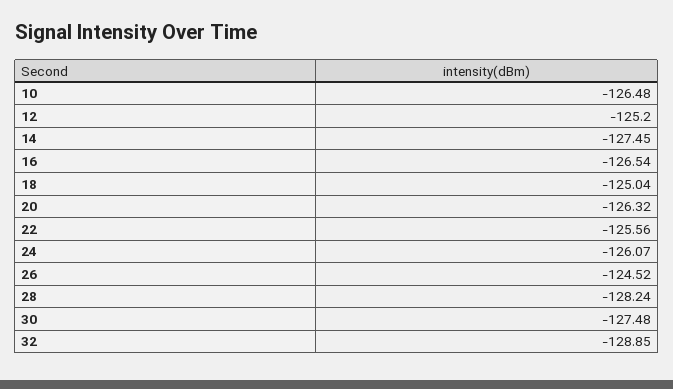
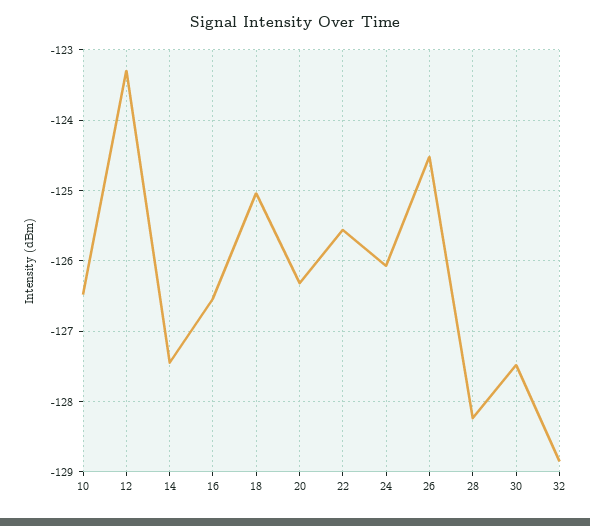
12: -125.2 -> -123.3

